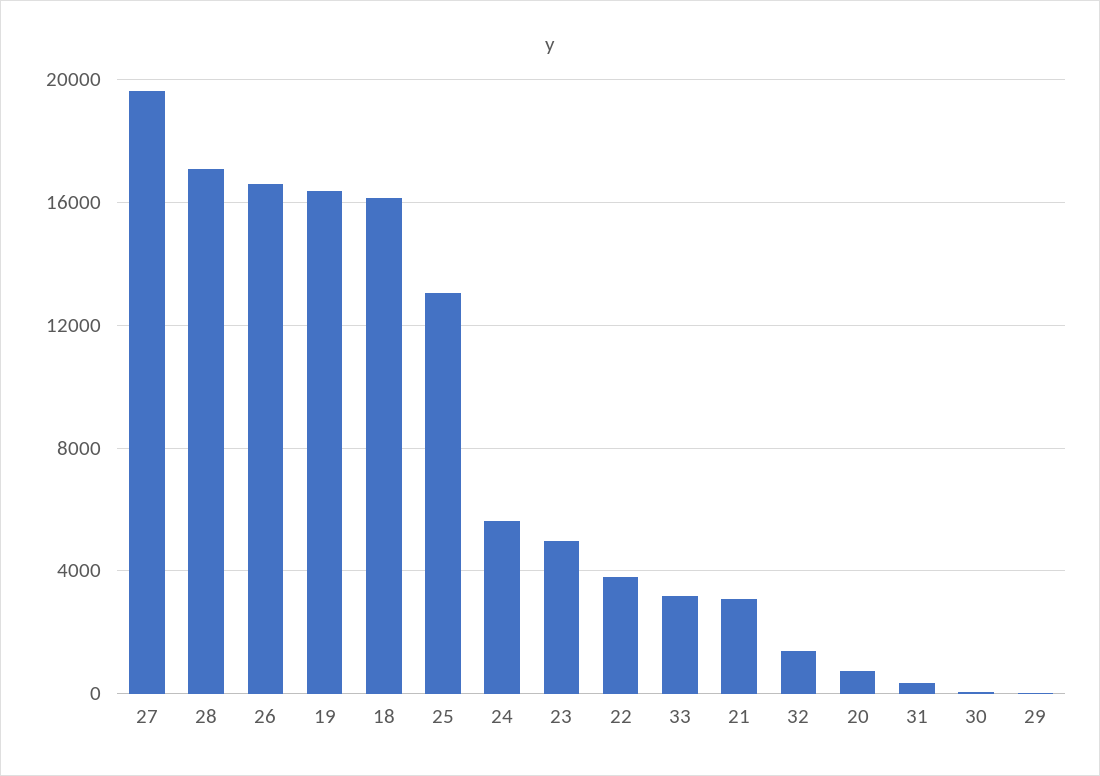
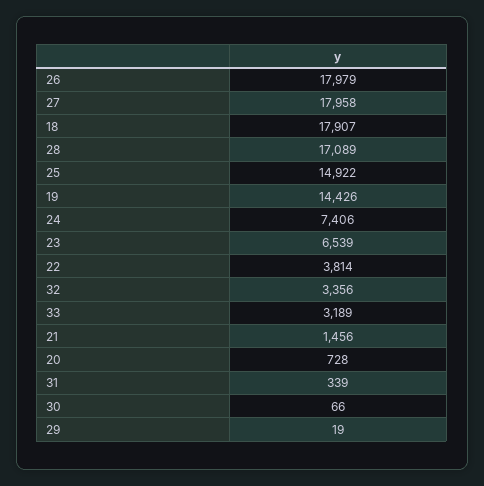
27: 19500 -> 17958
26: 16500 -> 17979
19: 16500 -> 14426
18: 16000 -> 17907
25: 13000 -> 14922
24: 5500 -> 7406
23: 5000 -> 6539
21: 3000 -> 1456
32: 1500 -> 3356

